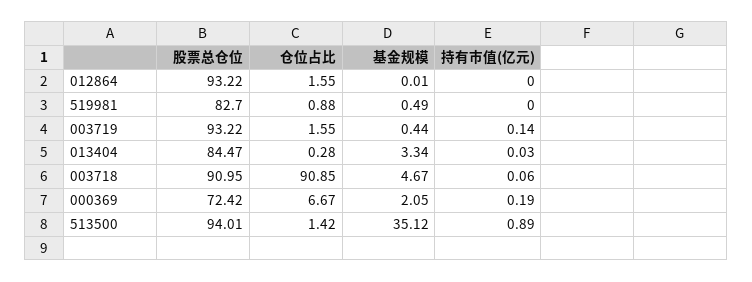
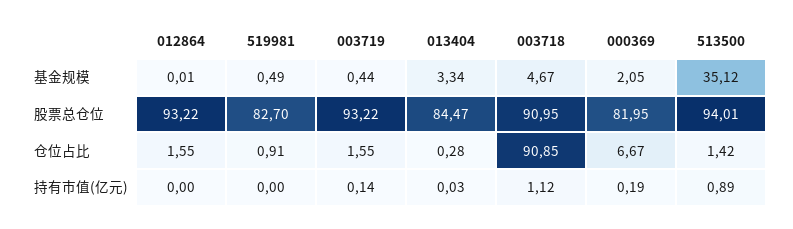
仓位占比, 519981: 0.88 -> 0.91
持有市值(亿元), 003718: 0.06 -> 1.12
股票总仓位, 000369: 72.42 -> 81.95

